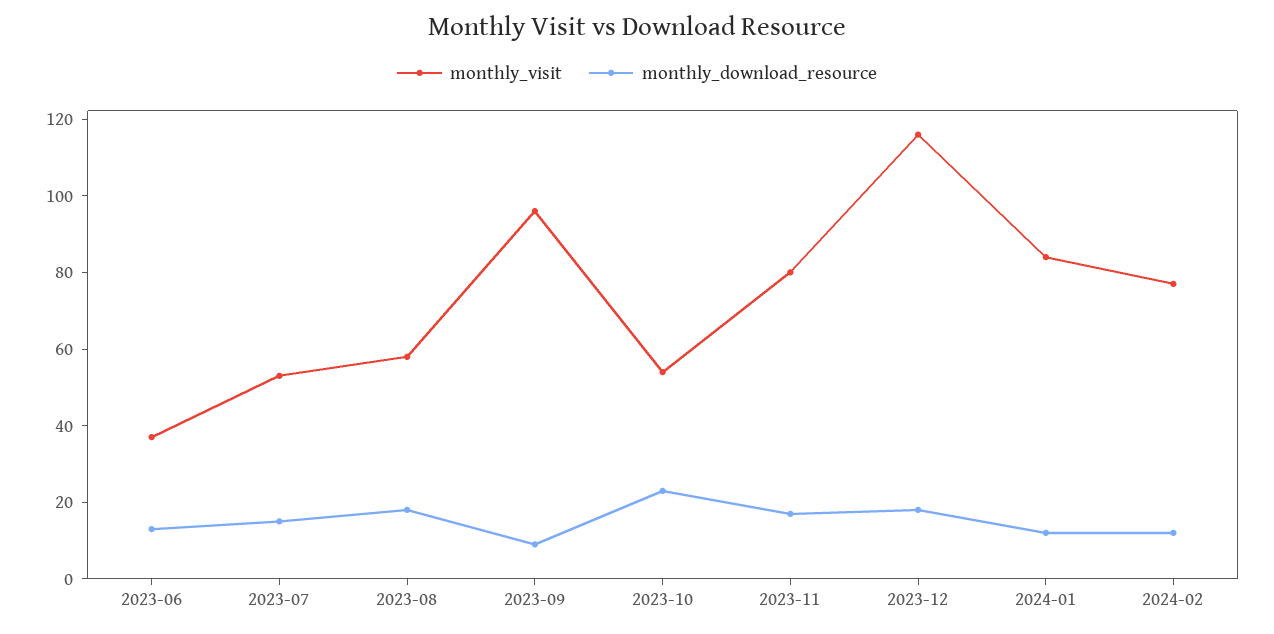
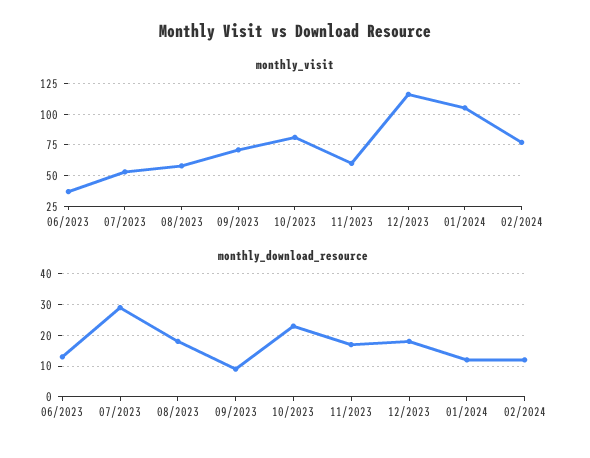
monthly_download_resource, 2023-07: 15 -> 30
monthly_visit, 2023-09: 95 -> 70
monthly_visit, 2023-10: 55 -> 80
monthly_visit, 2023-11: 80 -> 60
monthly_visit, 2024-01: 85 -> 105

